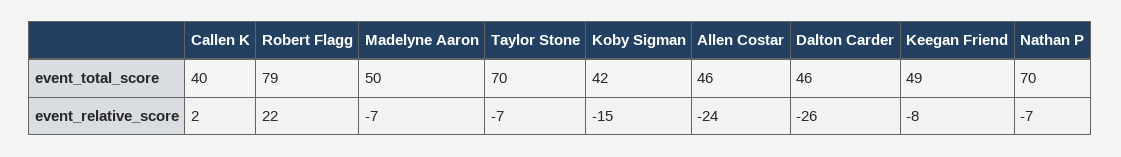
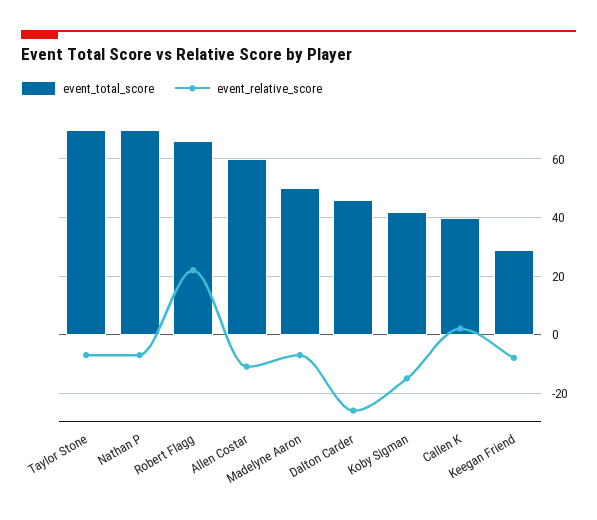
event_total_score, Robert Flagg: 79 -> 65
event_total_score, Allen Costar: 46 -> 60
event_total_score, Keegan Friend: 49 -> 30
event_relative_score, Allen Costar: -24 -> -10

